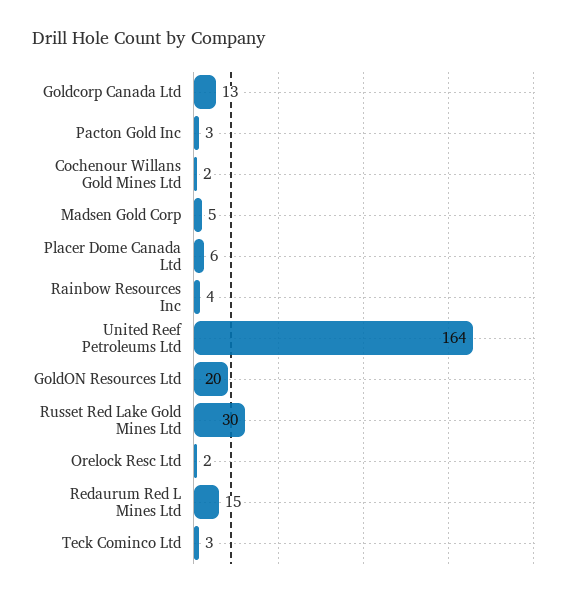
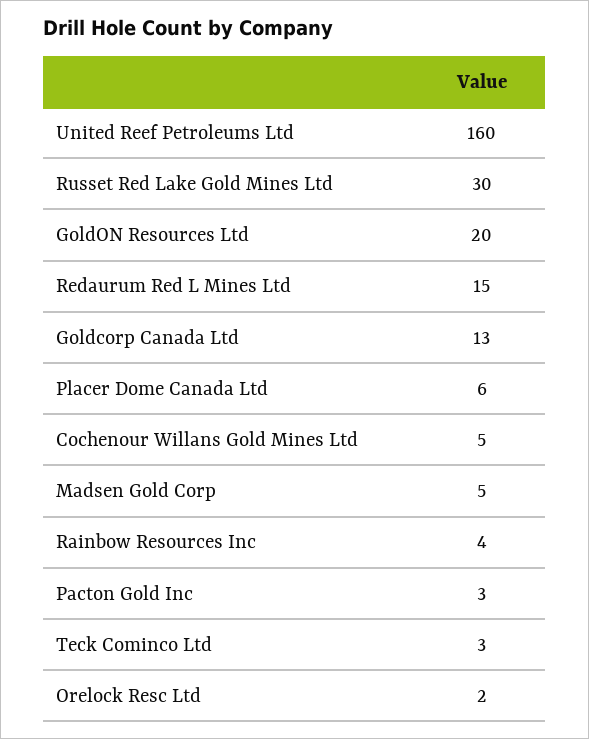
Cochenour Willans Gold Mines Ltd: 2 -> 5
United Reef Petroleums Ltd: 164 -> 160

